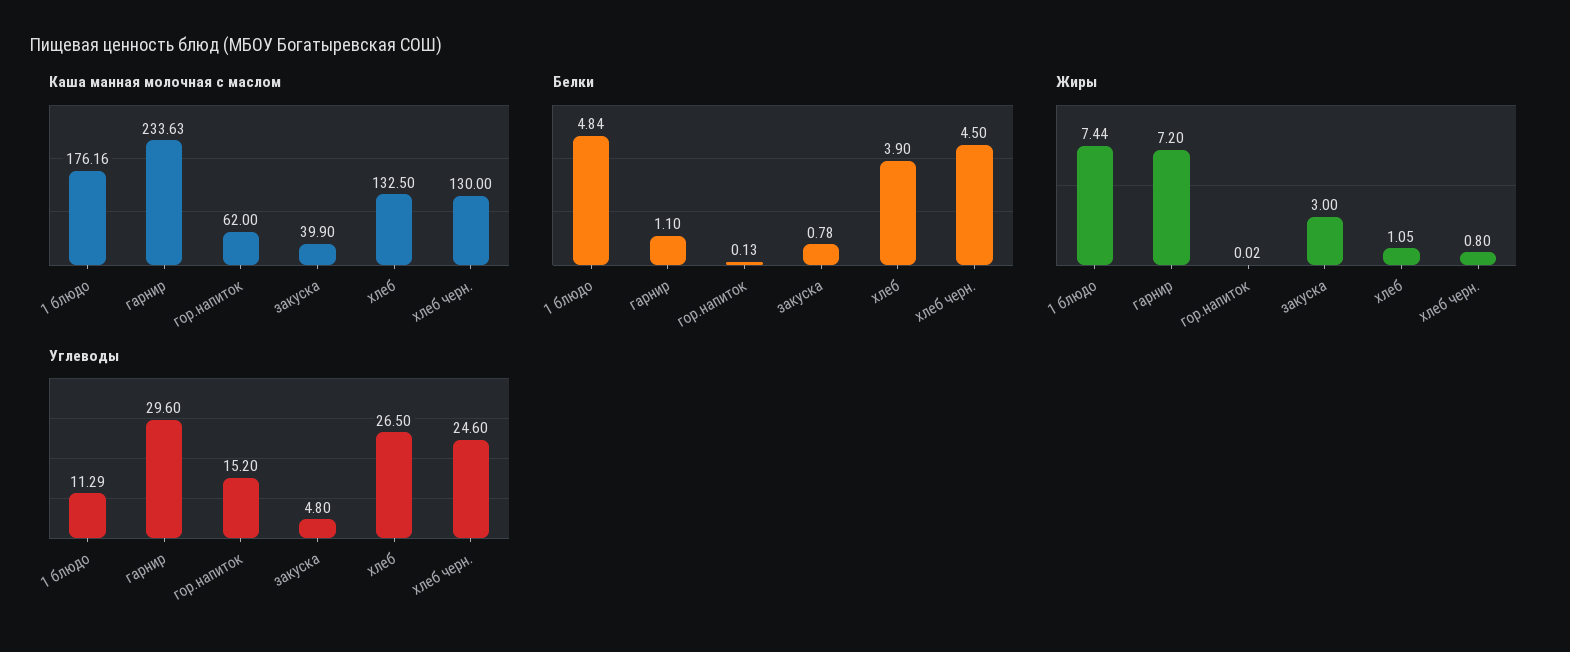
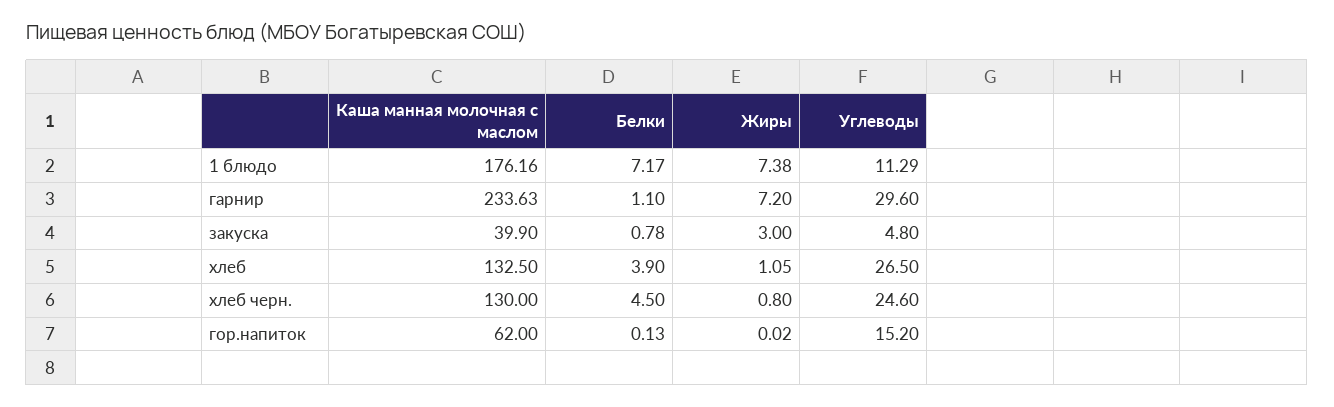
Белки, 1 блюдо: 4.84 -> 7.17
Жиры, 1 блюдо: 7.44 -> 7.38

